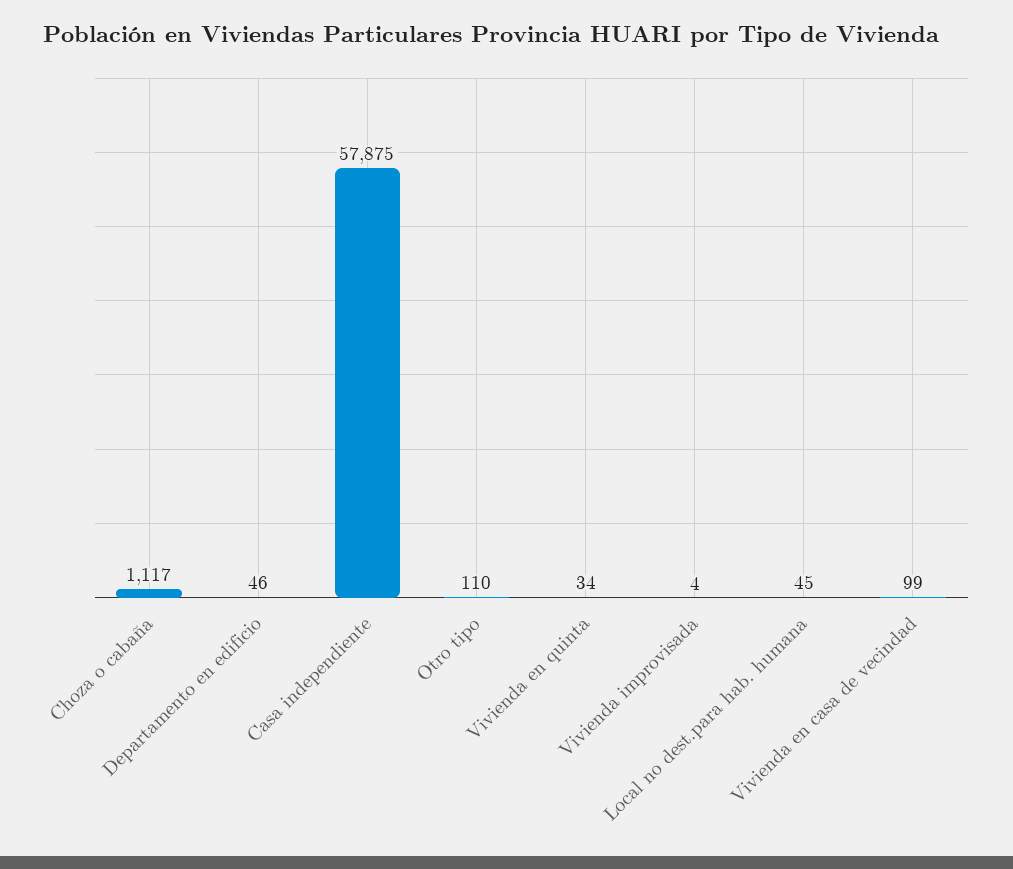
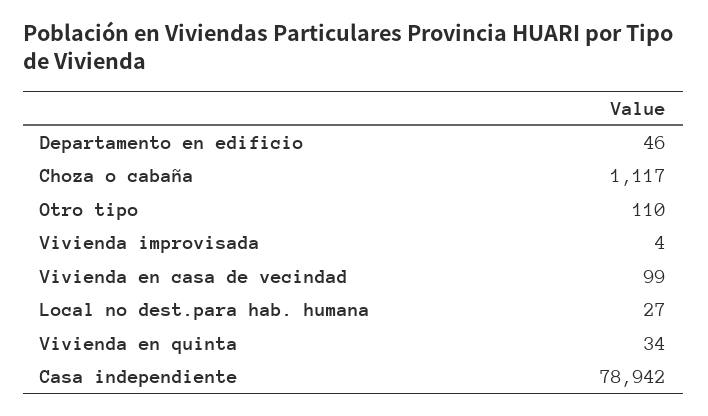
Casa independiente: 57875 -> 78942
Local no dest.para hab. humana: 45 -> 27

